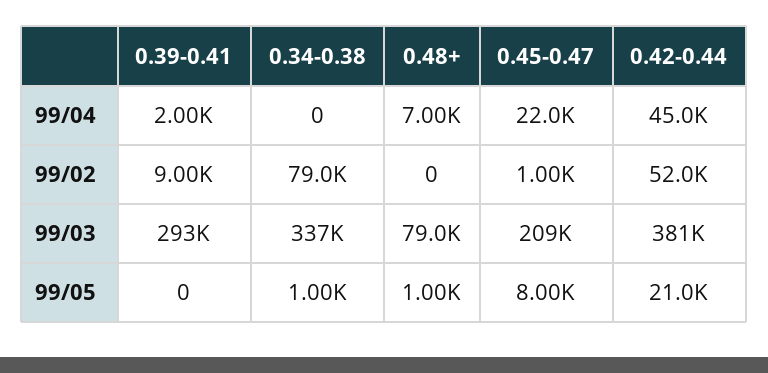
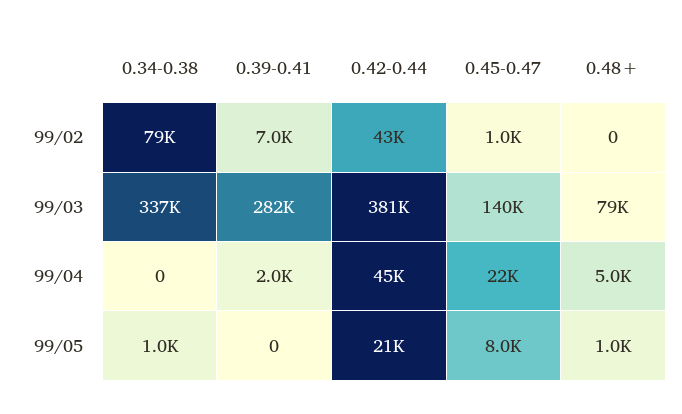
0.48+, 99/04: 7000 -> 5000
0.39-0.41, 99/02: 9000 -> 7000
0.42-0.44, 99/02: 52000 -> 43000
0.39-0.41, 99/03: 293000 -> 282000
0.45-0.47, 99/03: 209000 -> 140000

